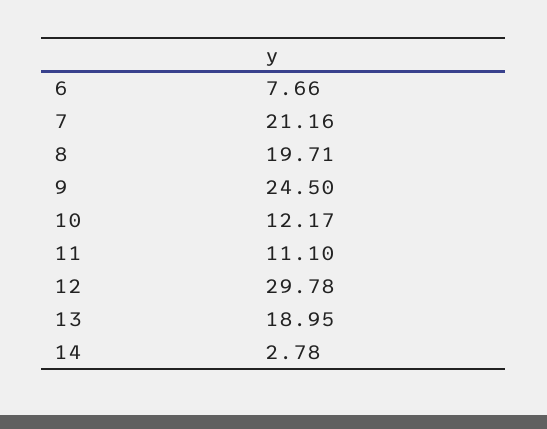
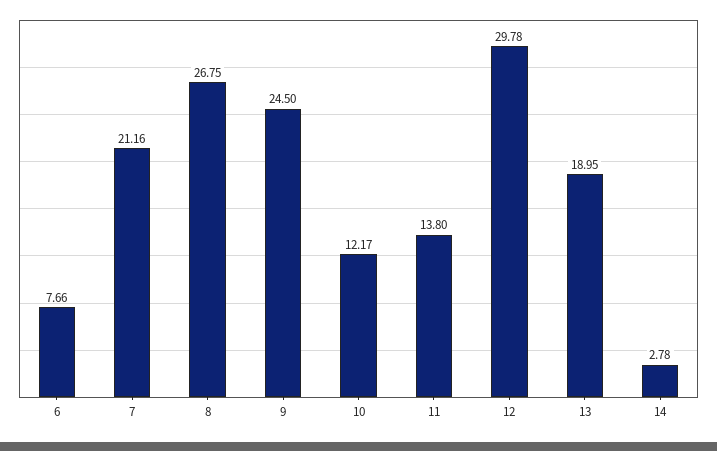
8: 19.71 -> 26.75
11: 11.1 -> 13.8

